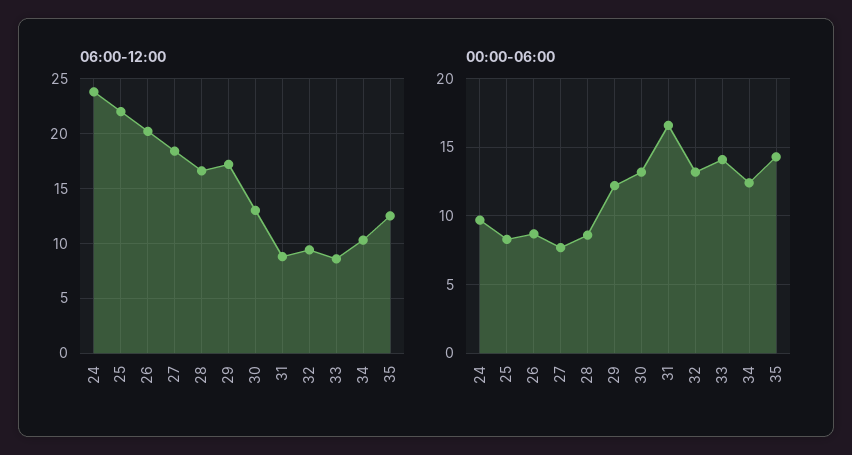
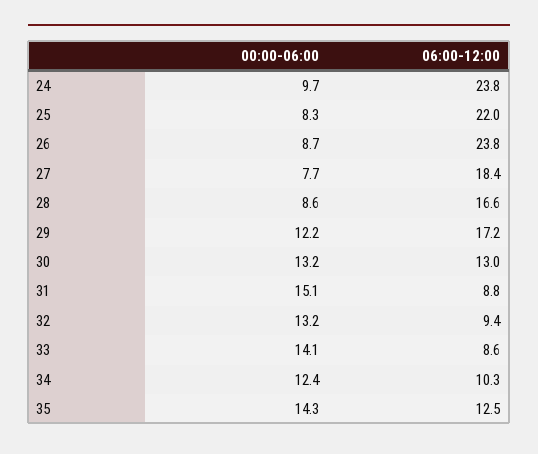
06:00-12:00, 26: 20 -> 23.8
00:00-06:00, 31: 16.5 -> 15.1

